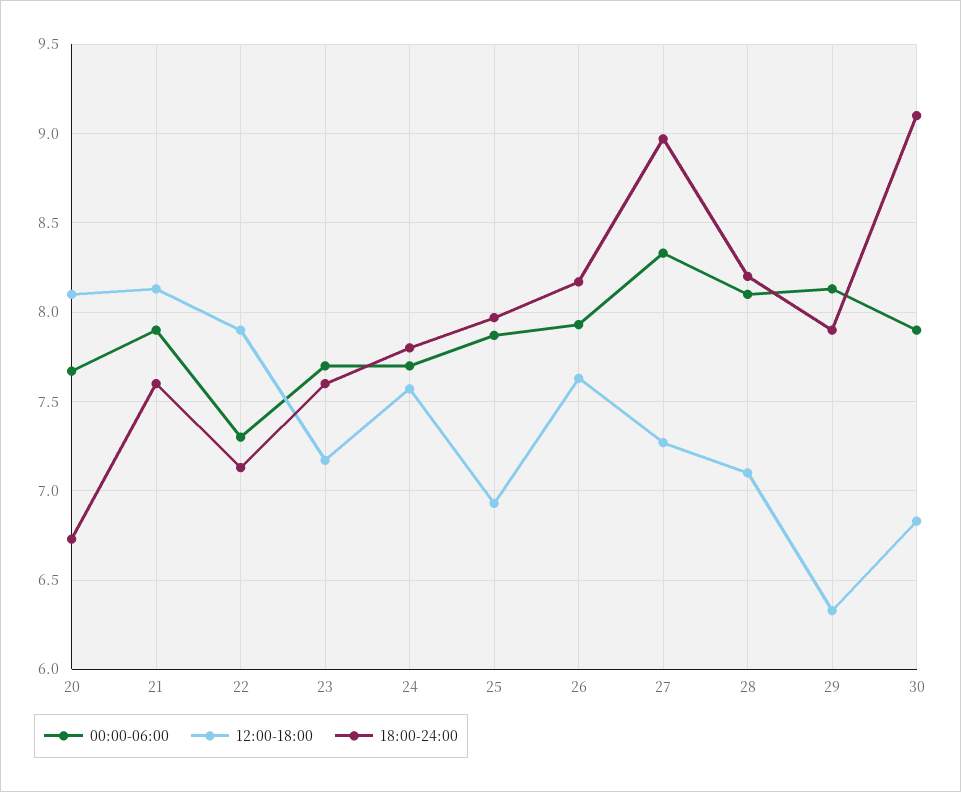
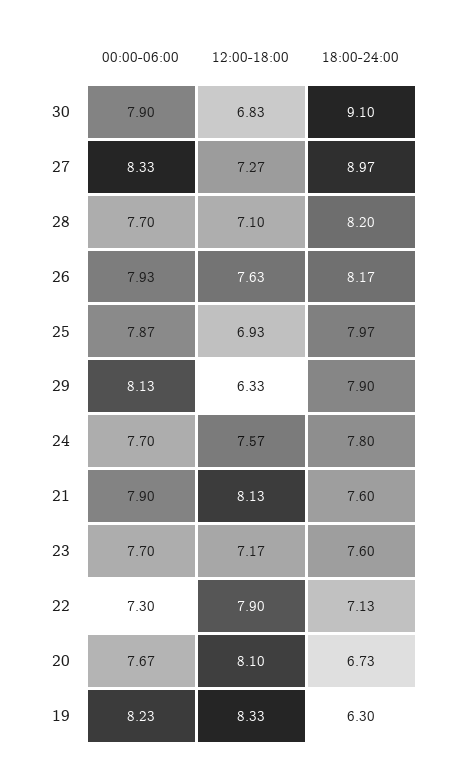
00:00-06:00, 28: 8.1 -> 7.7
00:00-06:00, 19: none -> 8.23
12:00-18:00, 19: none -> 8.33
18:00-24:00, 19: none -> 6.3

